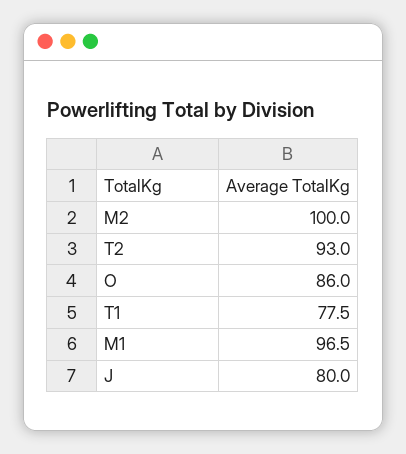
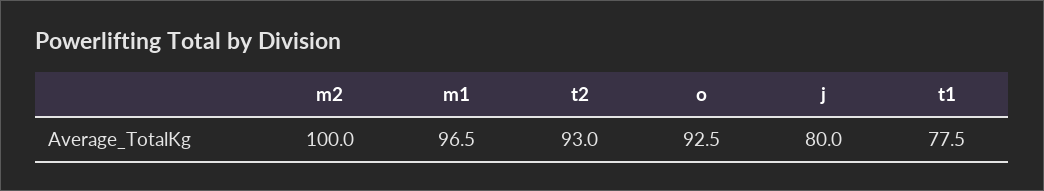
O: 86 -> 92.5

